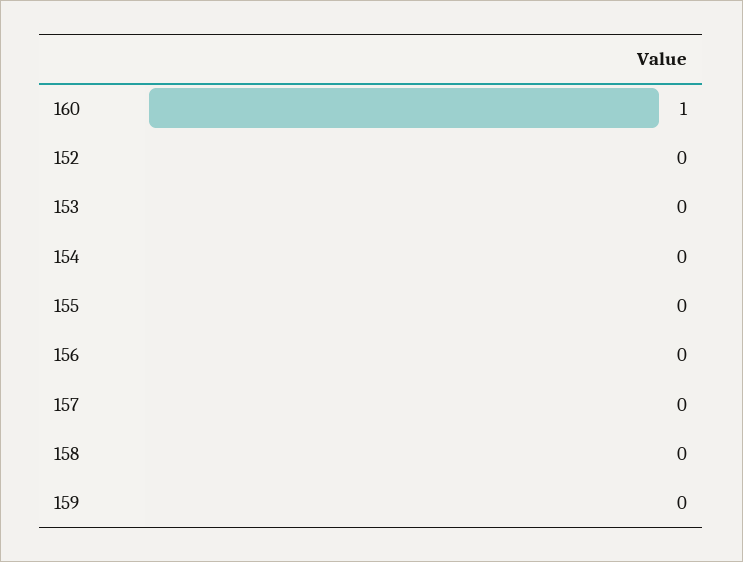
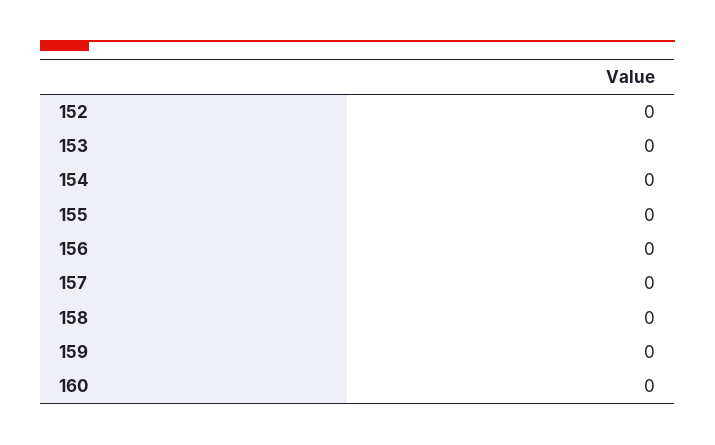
160: 1 -> 0

